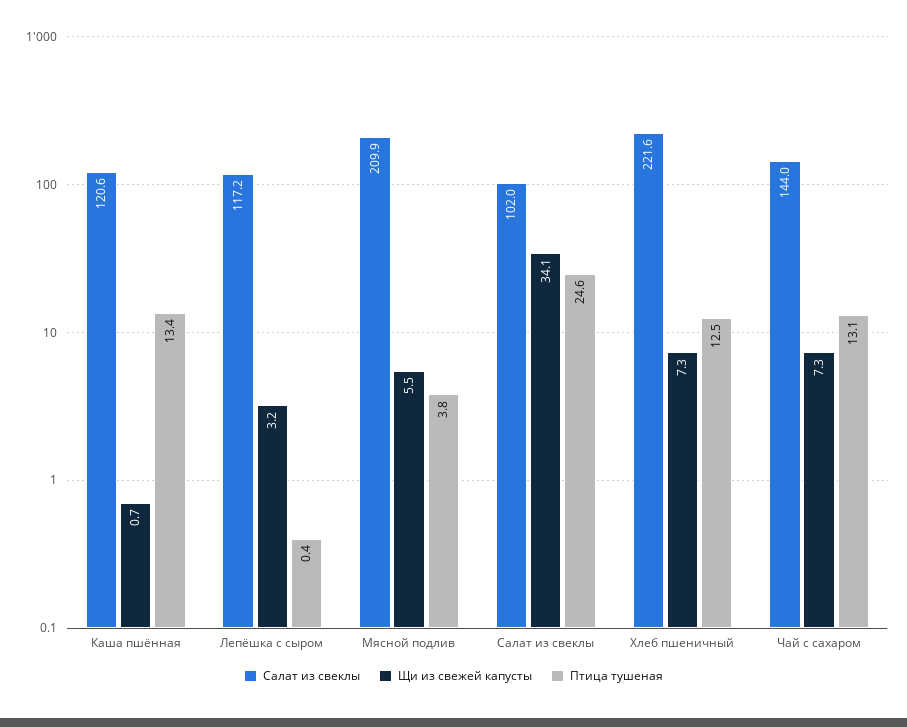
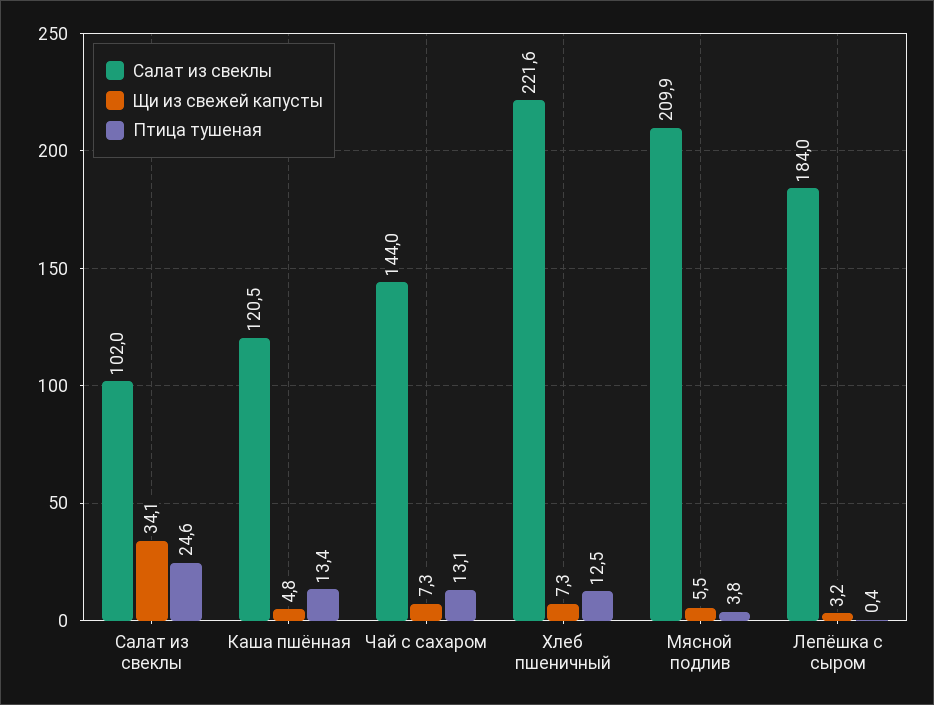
Салат из свеклы, Каша пшённая: 120.6 -> 120.5
Щи из свежей капусты, Каша пшённая: 0.7 -> 4.8
Салат из свеклы, Лепёшка с сыром: 117.2 -> 184

